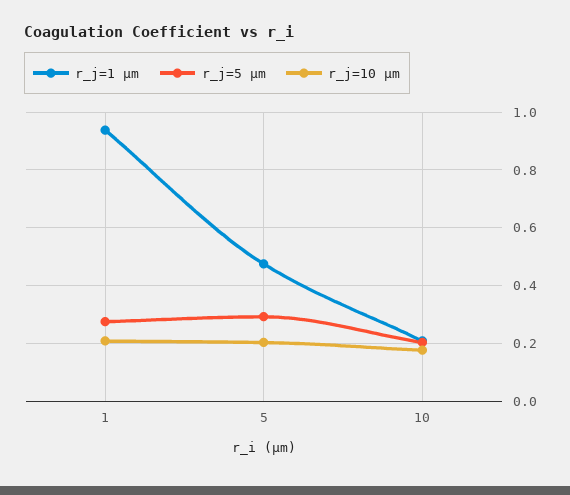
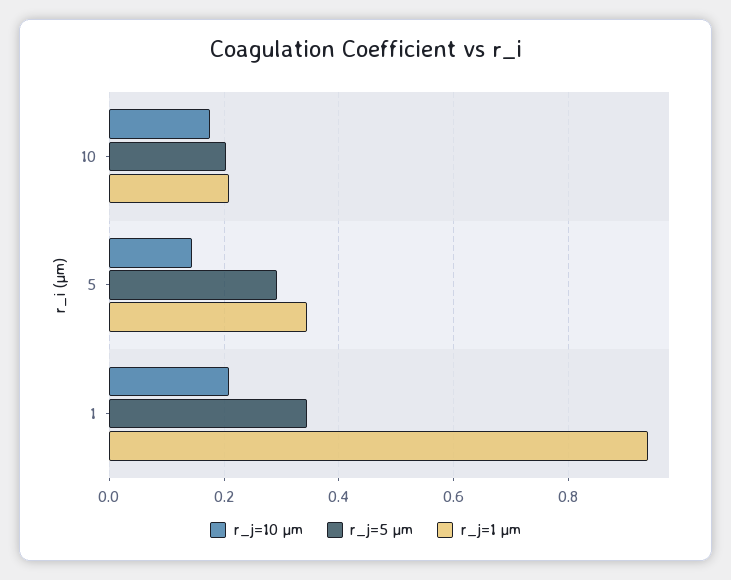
r_j=5 µm, 1: 0.275 -> 0.34
r_j=1 µm, 5: 0.475 -> 0.34
r_j=10 µm, 5: 0.2 -> 0.14

